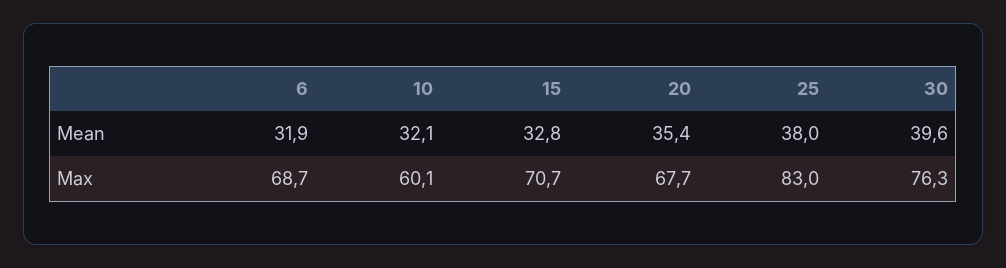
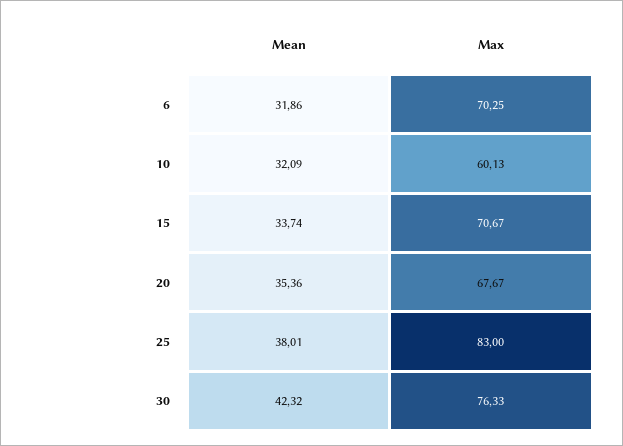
15, Mean: 32.8 -> 33.74
30, Mean: 39.6 -> 42.32
6, Max: 68.7 -> 70.25

